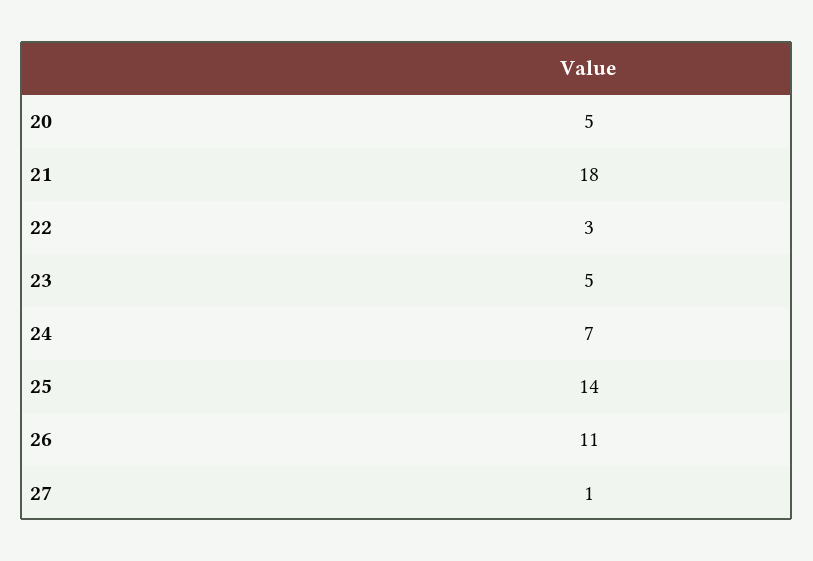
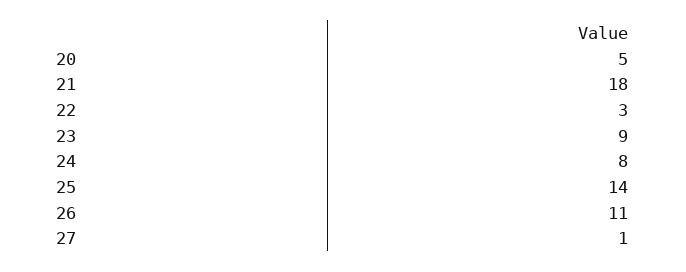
23: 5 -> 9
24: 7 -> 8

